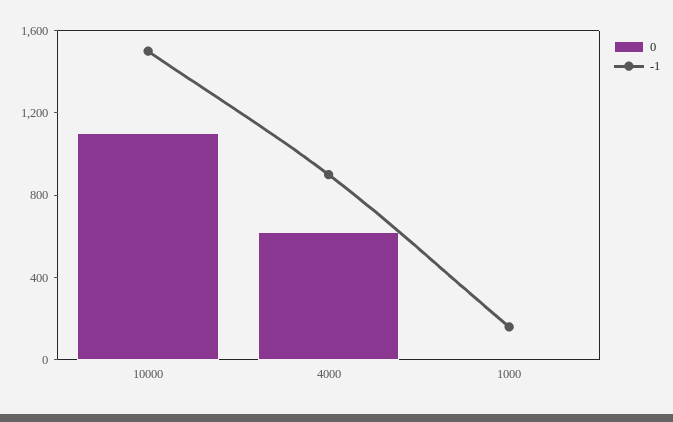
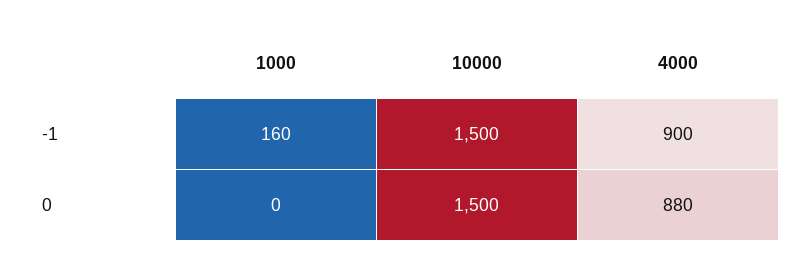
0, 10000: 1100 -> 1500
0, 4000: 600 -> 880

